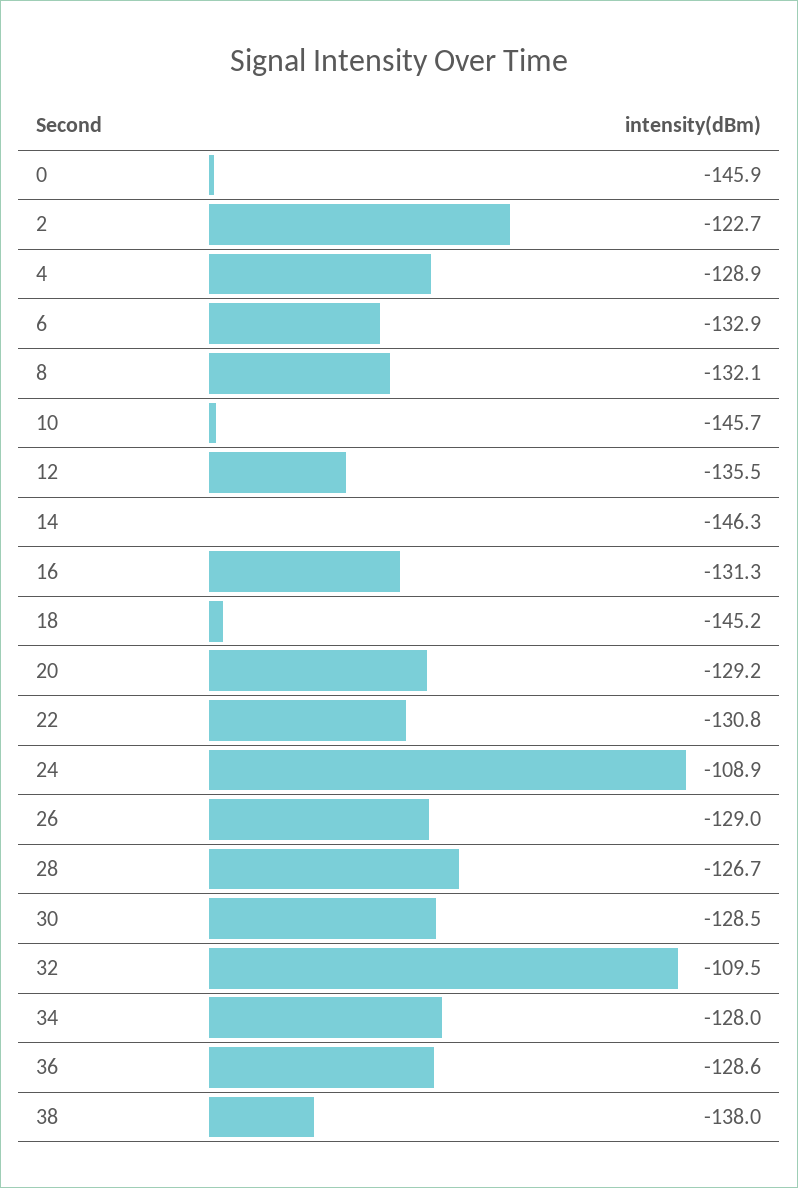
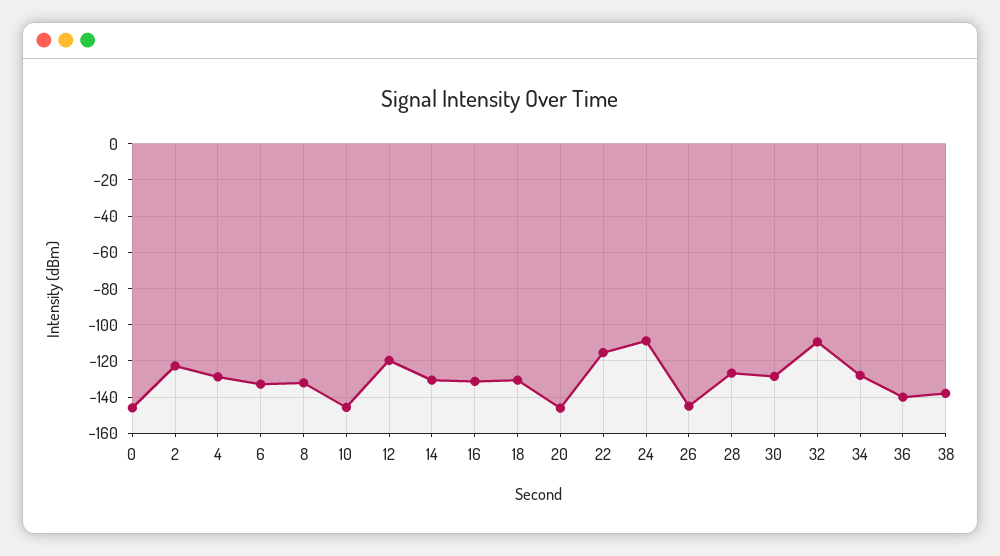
12: -135.5 -> -120
14: -146.3 -> -130
18: -145.2 -> -130
20: -129.2 -> -145
22: -130.8 -> -115
26: -129 -> -145
36: -128.6 -> -140

